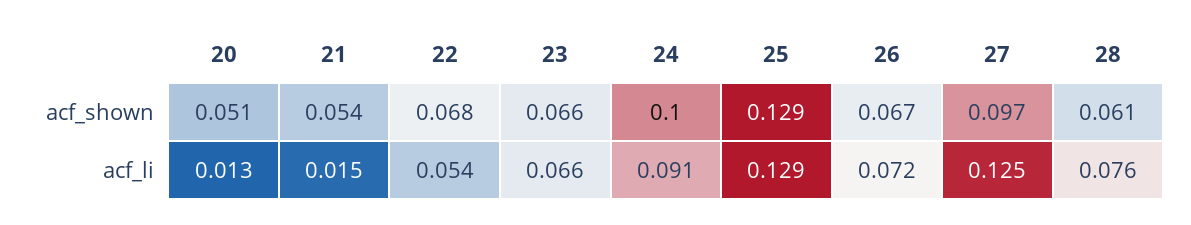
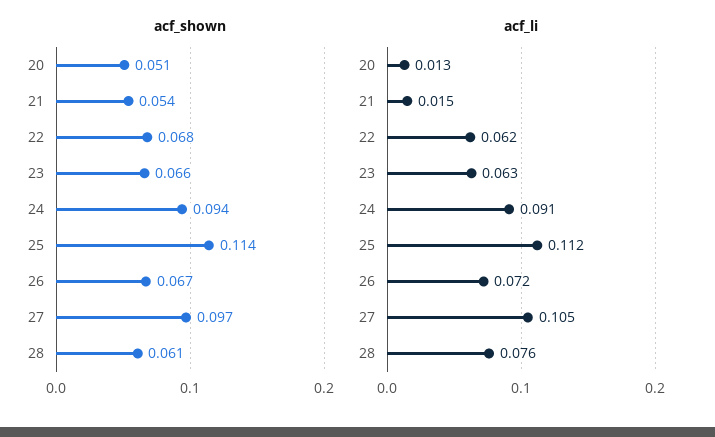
acf_shown, 24: 0.1 -> 0.094
acf_shown, 25: 0.129 -> 0.114
acf_li, 22: 0.054 -> 0.062
acf_li, 23: 0.066 -> 0.063
acf_li, 25: 0.129 -> 0.112
acf_li, 27: 0.125 -> 0.105

